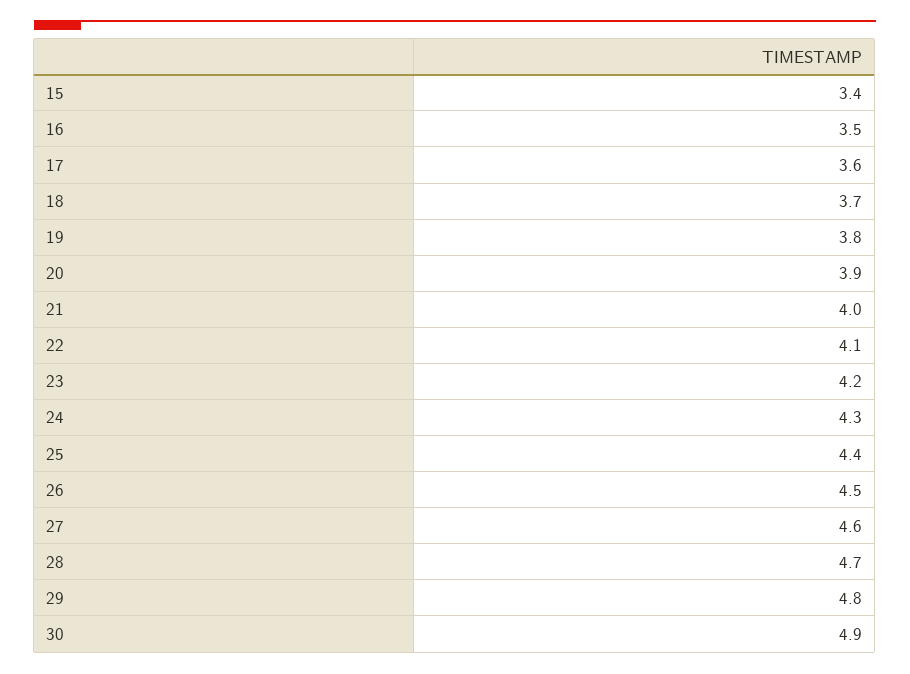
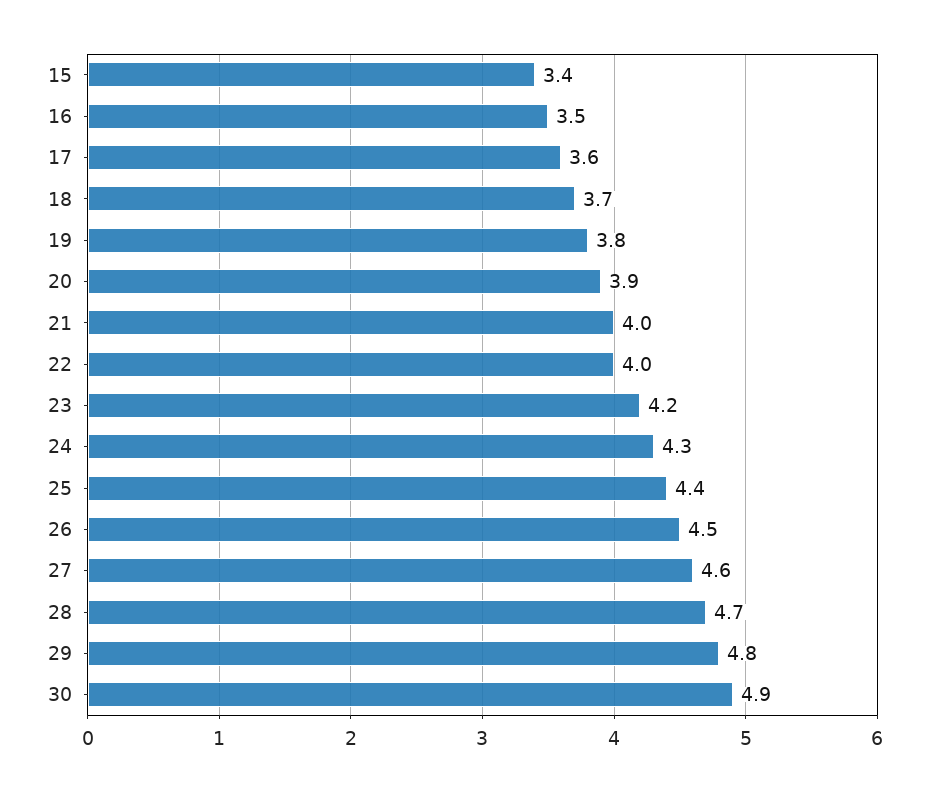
22: 4.1 -> 4

